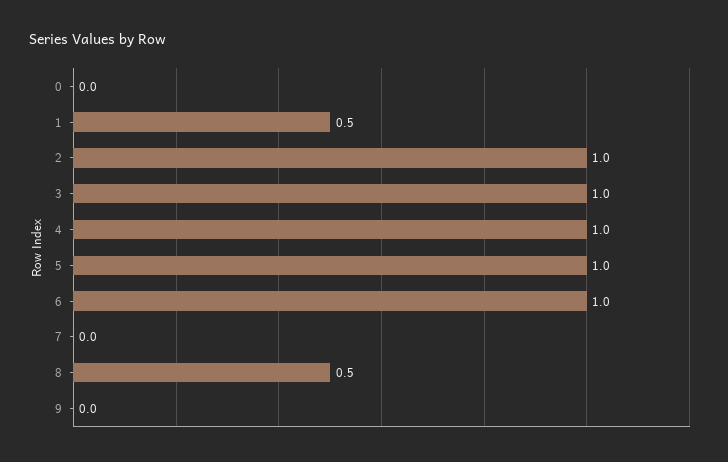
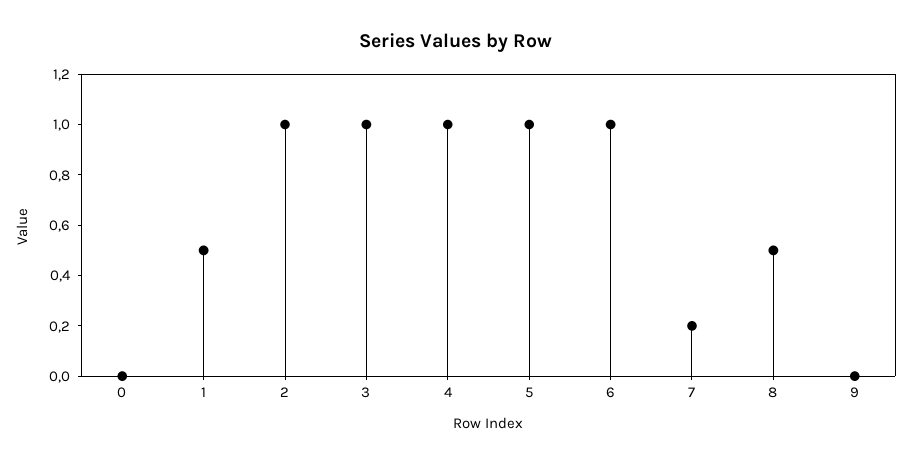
7: 0 -> 0.2

